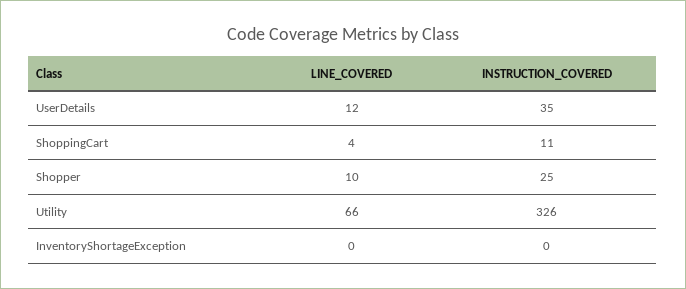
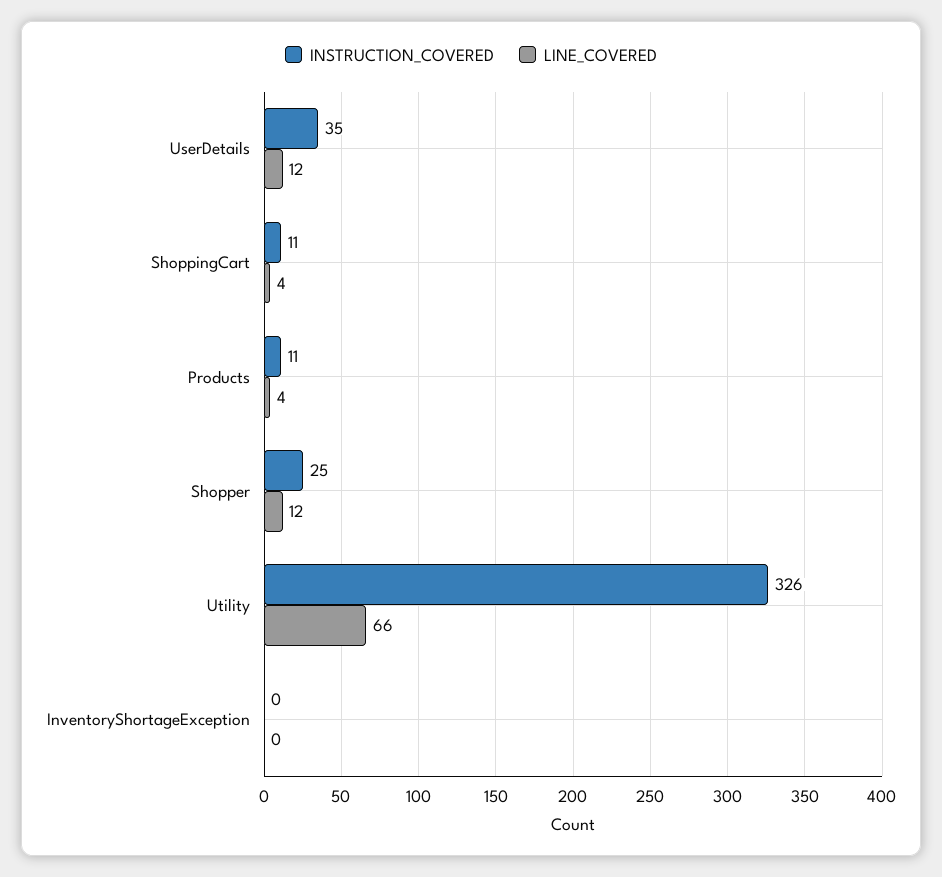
LINE_COVERED, Shopper: 10 -> 12
INSTRUCTION_COVERED, Products: none -> 11
LINE_COVERED, Products: none -> 4

